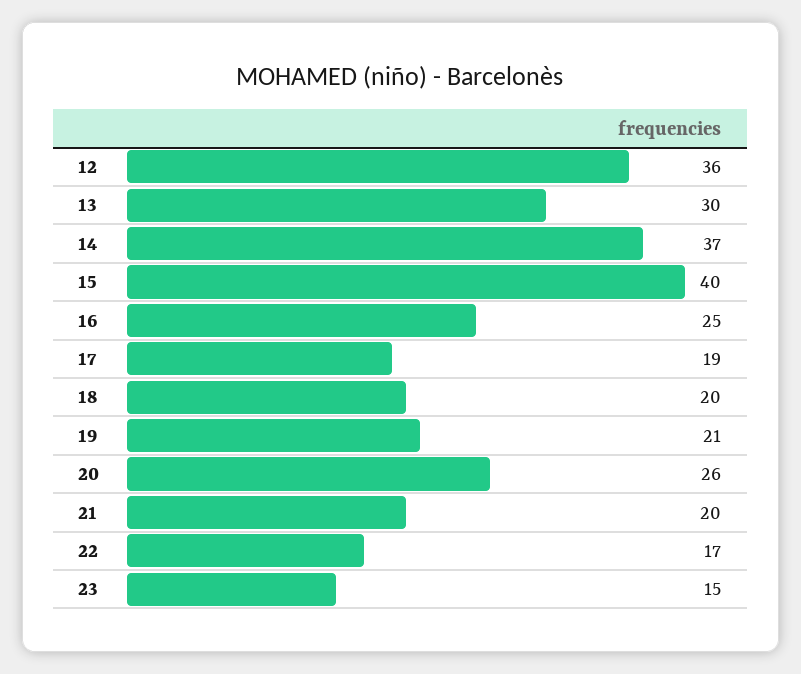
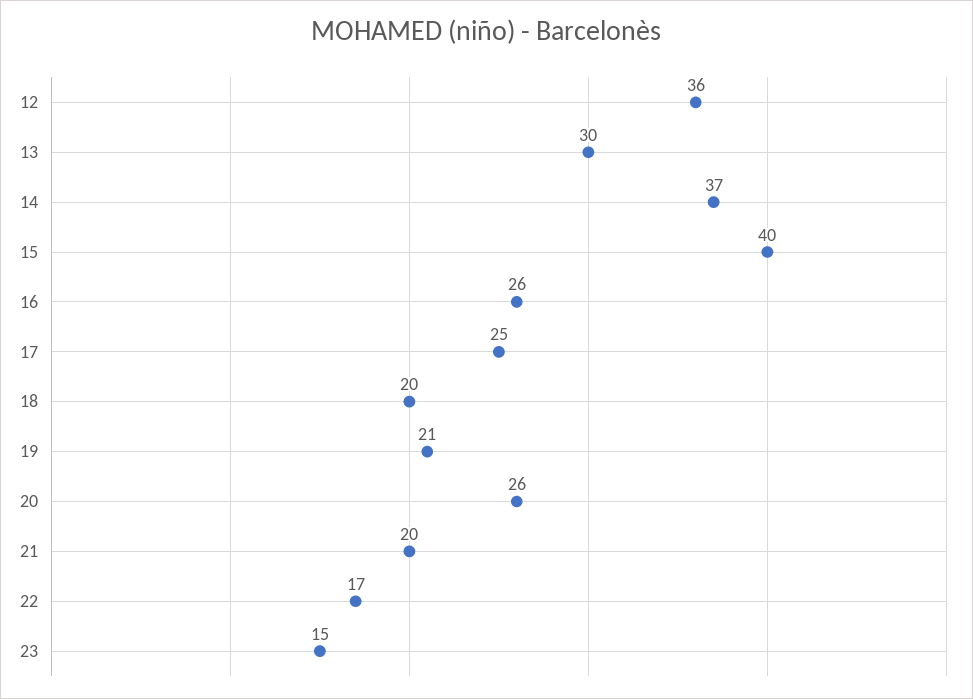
16: 25 -> 26
17: 19 -> 25

